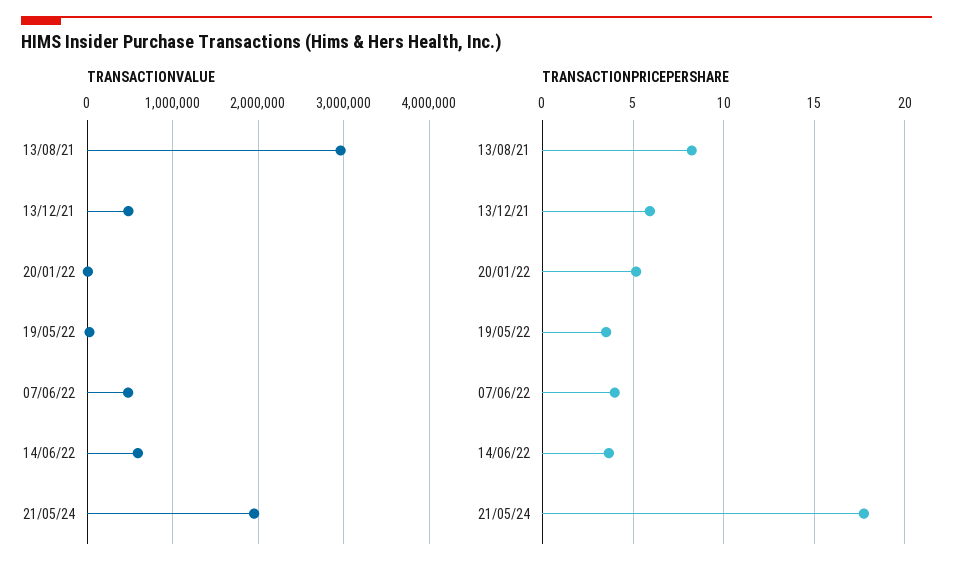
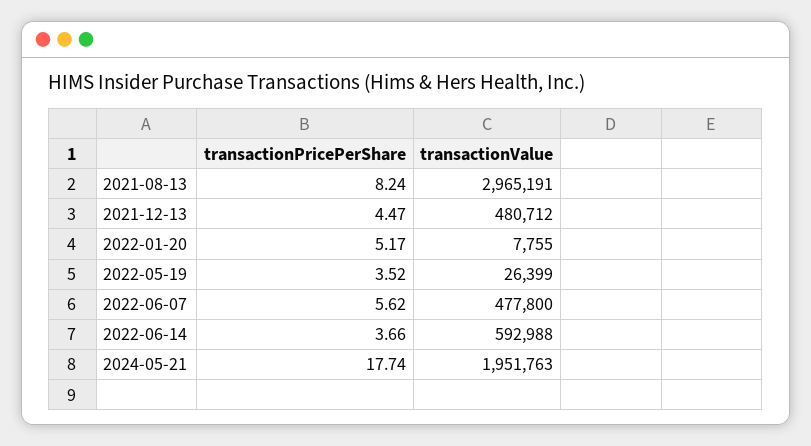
TRANSACTIONPRICEPERSHARE, 13/12/21: 6 -> 4.47
TRANSACTIONPRICEPERSHARE, 07/06/22: 4 -> 5.62

